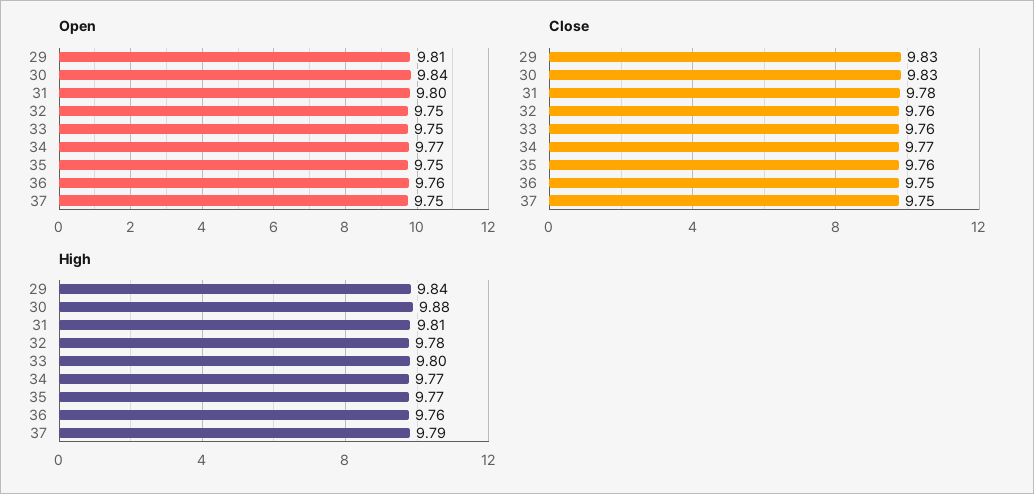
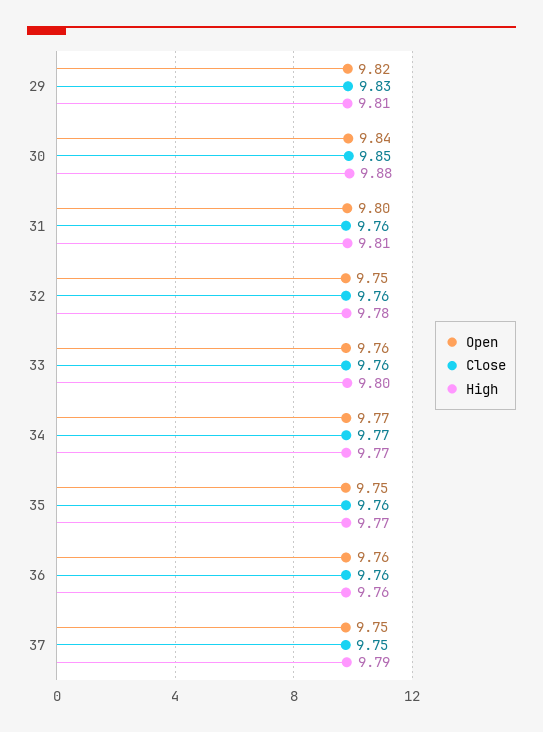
Open, 29: 9.81 -> 9.82
Open, 33: 9.75 -> 9.76
Close, 30: 9.83 -> 9.85
Close, 31: 9.78 -> 9.76
Close, 36: 9.75 -> 9.76
High, 29: 9.84 -> 9.81

